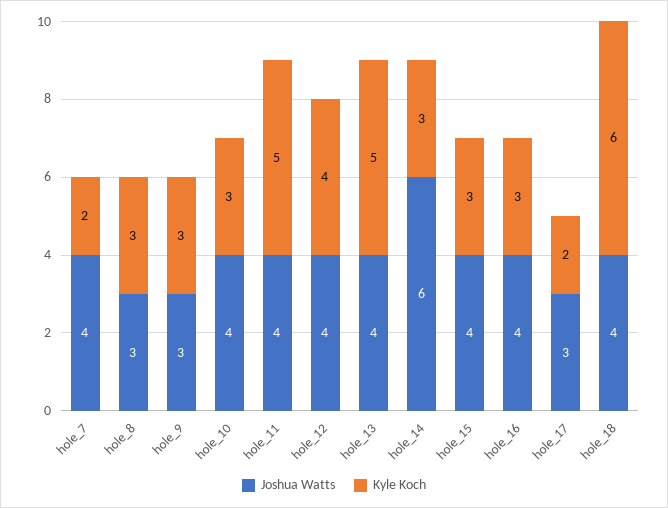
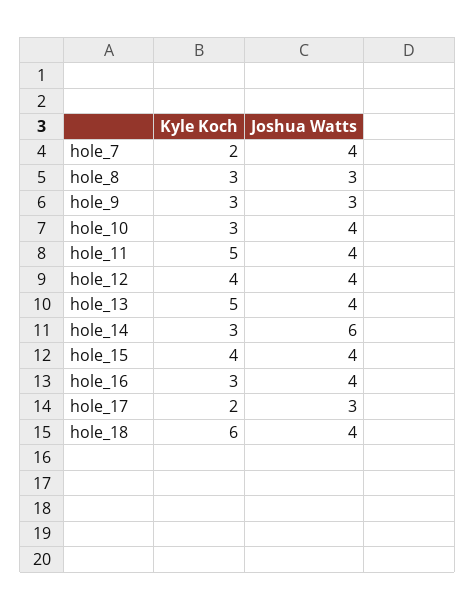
Kyle Koch, hole_15: 3 -> 4

